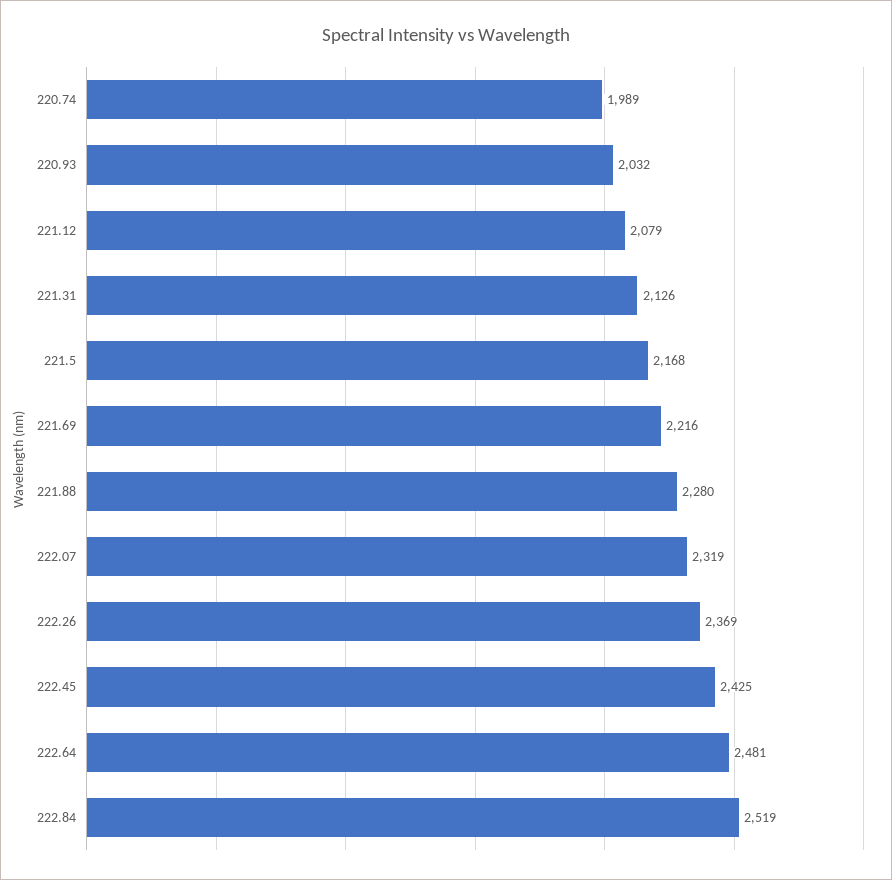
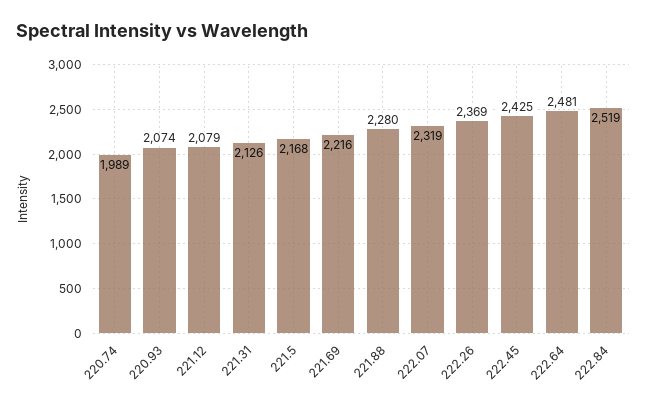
220.93: 2032 -> 2074

